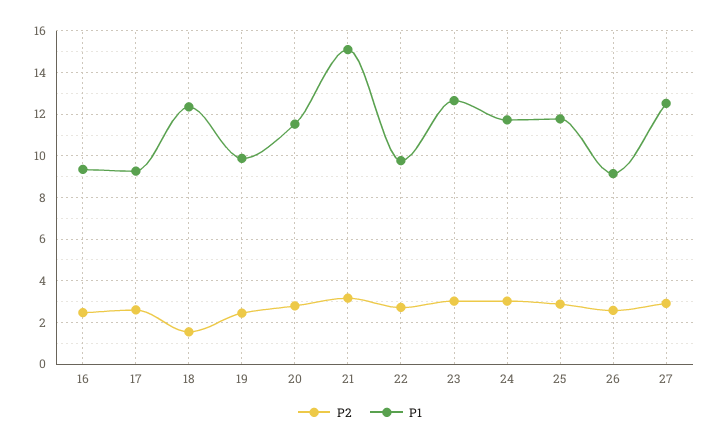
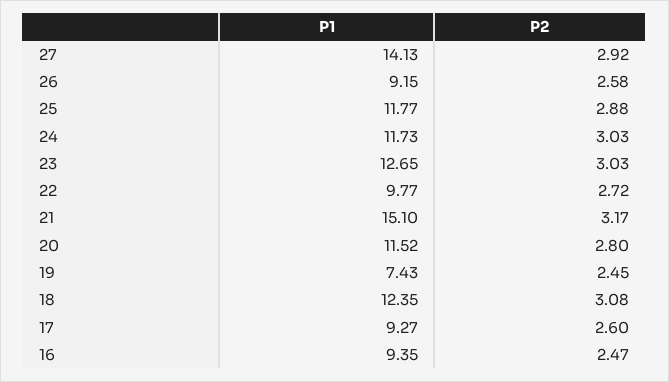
P2, 18: 1.5 -> 3.08
P1, 19: 10 -> 7.43
P1, 27: 12.5 -> 14.13

